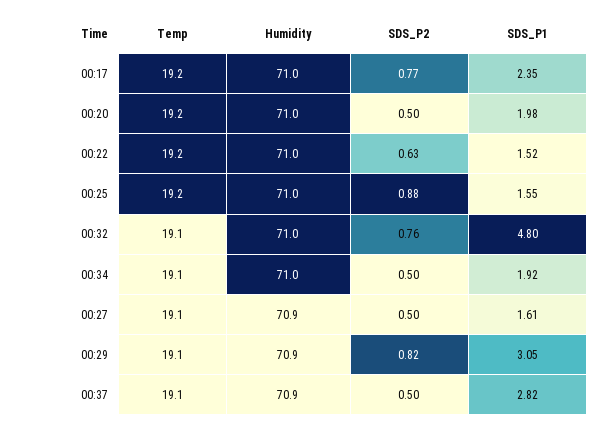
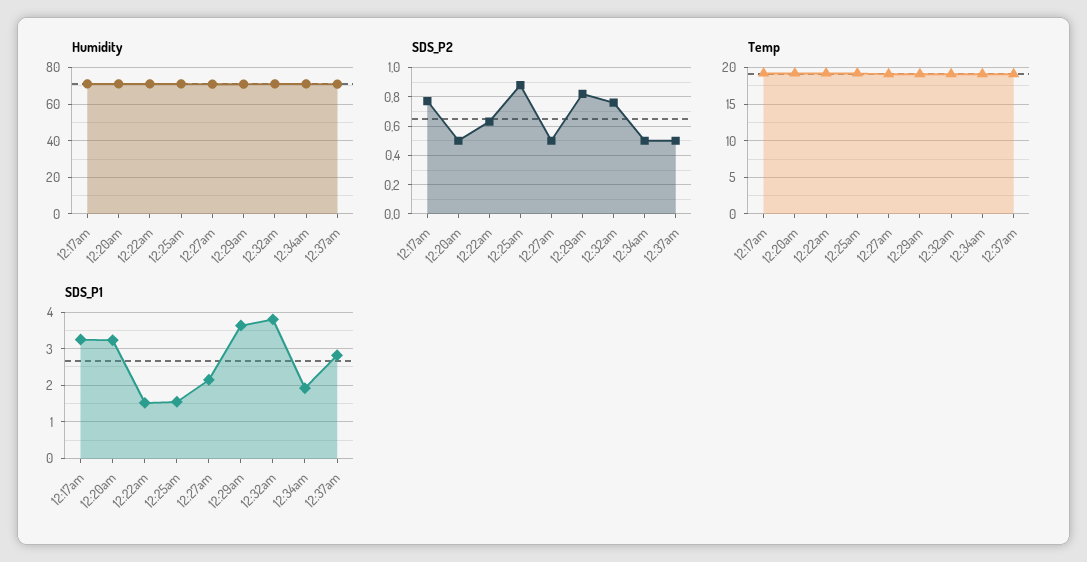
SDS_P1, 00:17: 2.35 -> 3.2
SDS_P1, 00:20: 1.98 -> 3.2
SDS_P1, 00:32: 4.8 -> 3.8
SDS_P1, 00:27: 1.61 -> 2.2
SDS_P1, 00:29: 3.05 -> 3.6

